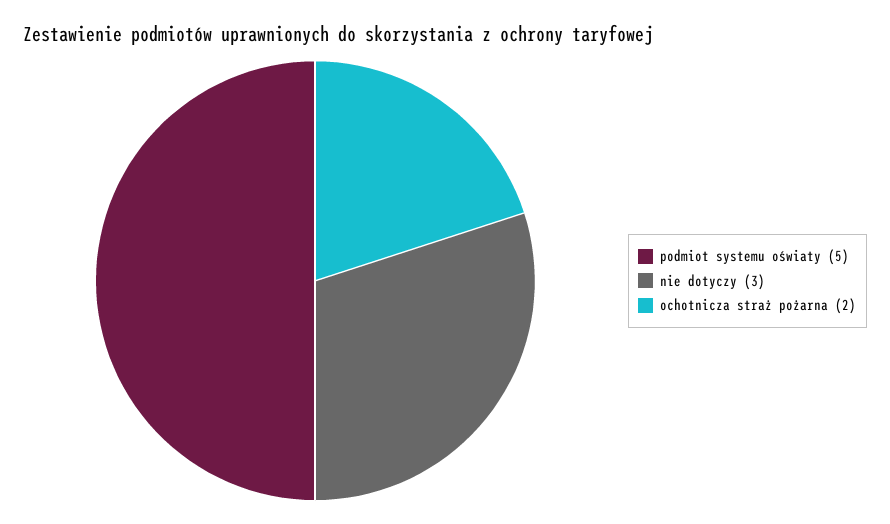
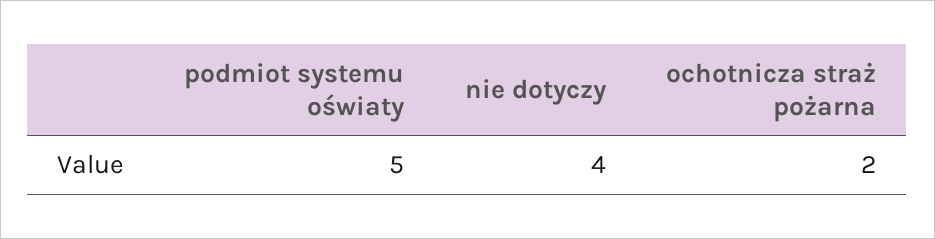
nie dotyczy: 3 -> 4

